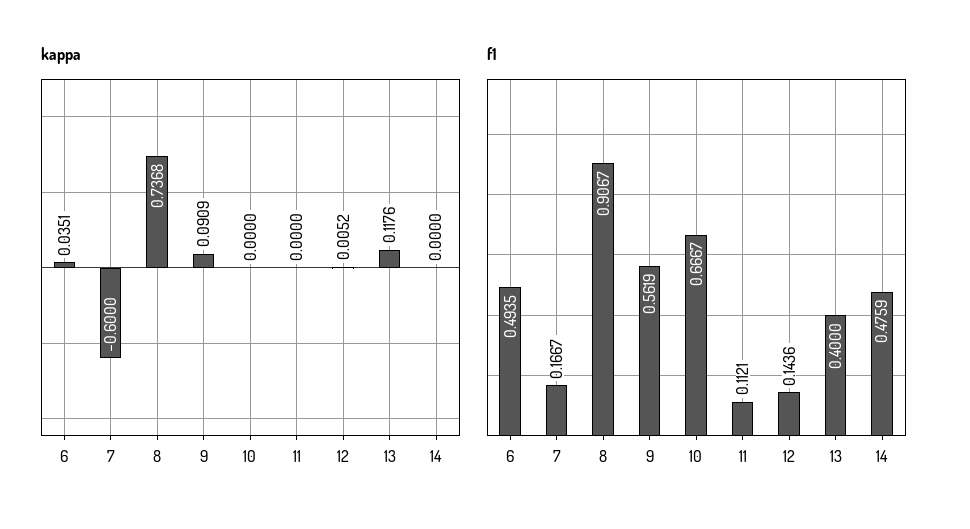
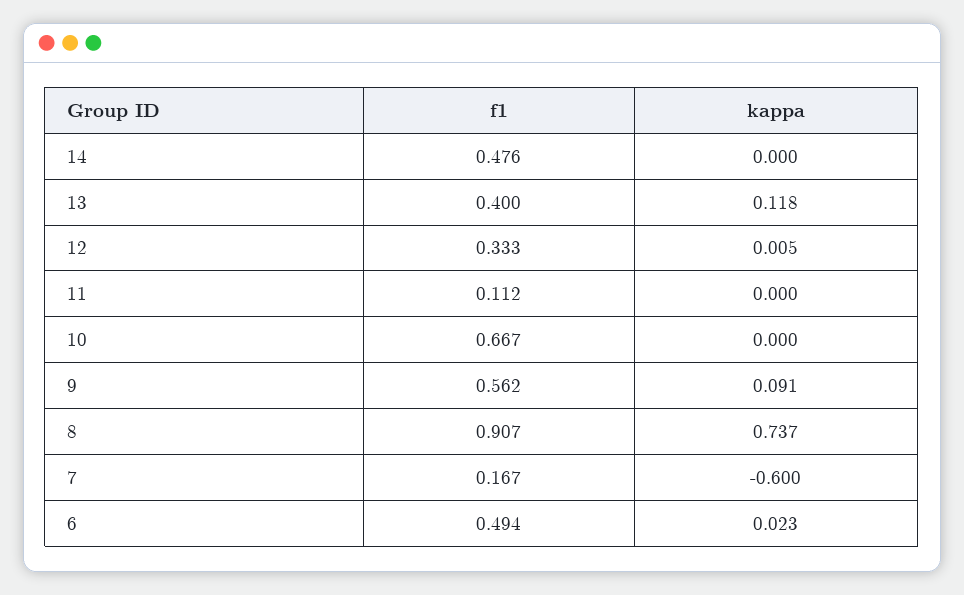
kappa, 6: 0.0351 -> 0.023
f1, 12: 0.1436 -> 0.333

